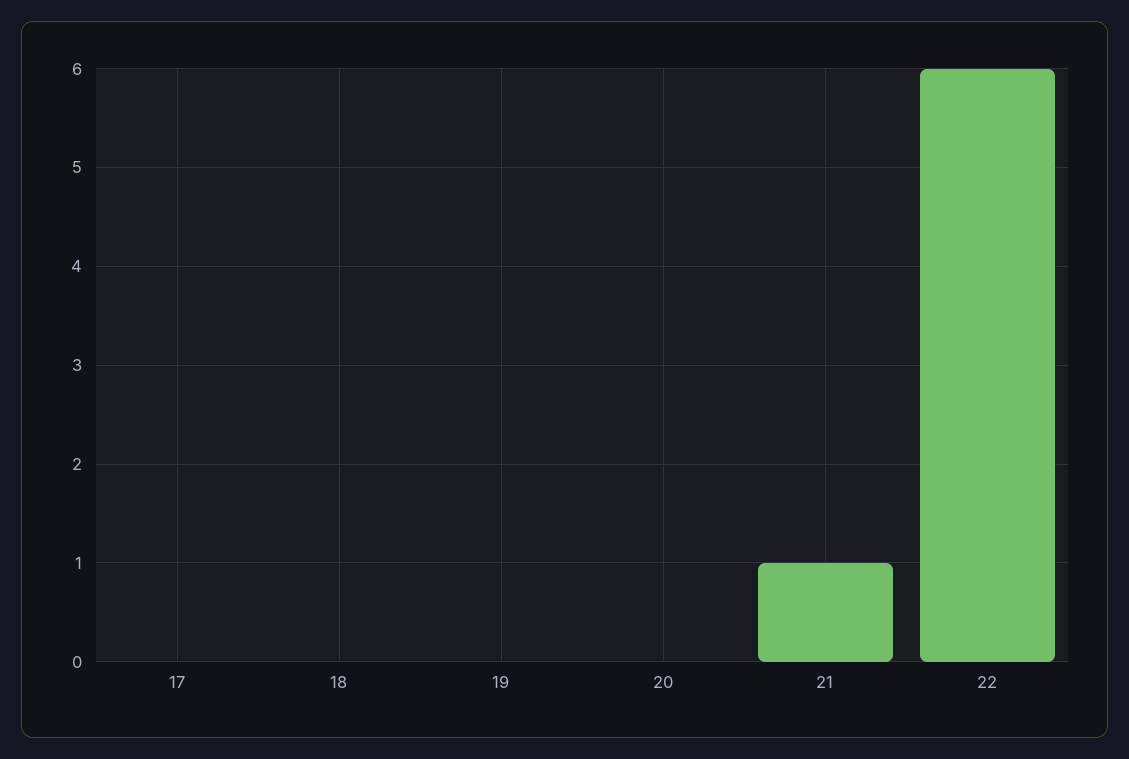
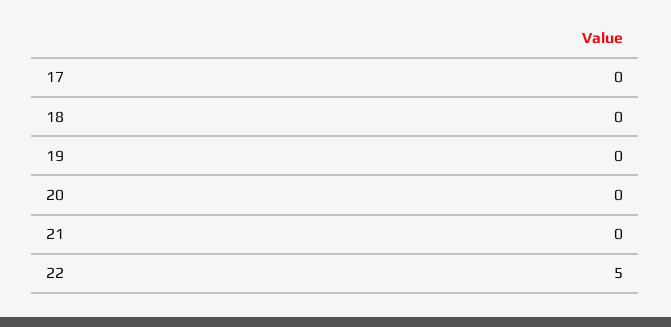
21: 1 -> 0
22: 6 -> 5

